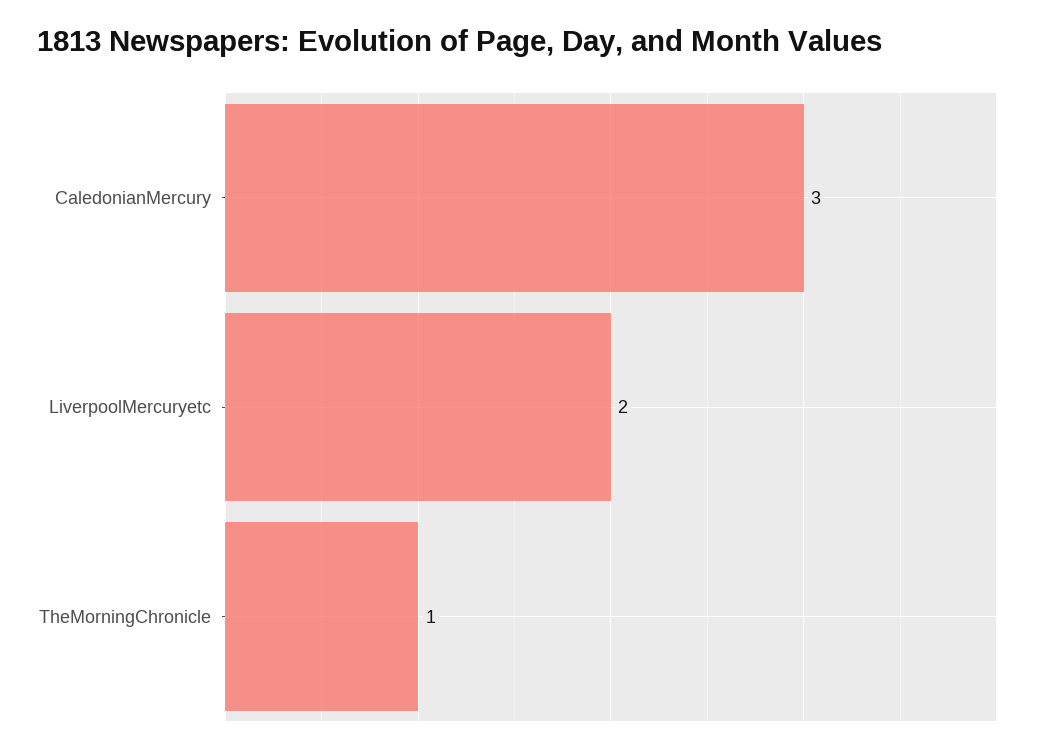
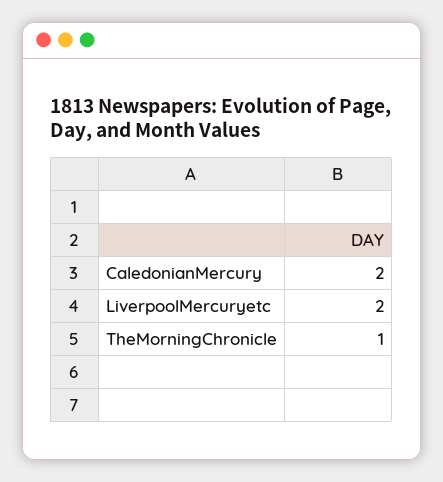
CaledonianMercury: 3 -> 2

